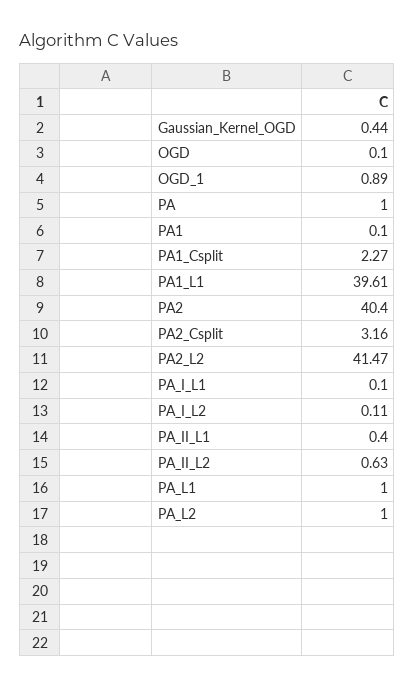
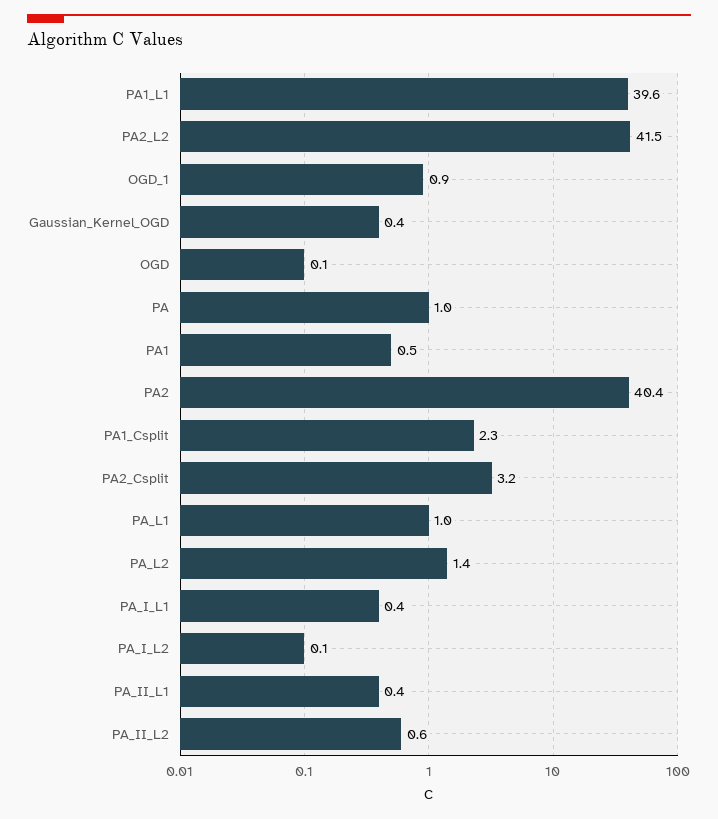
PA1: 0.1 -> 0.5
PA_I_L1: 0.1 -> 0.4
PA_L2: 1 -> 1.4

